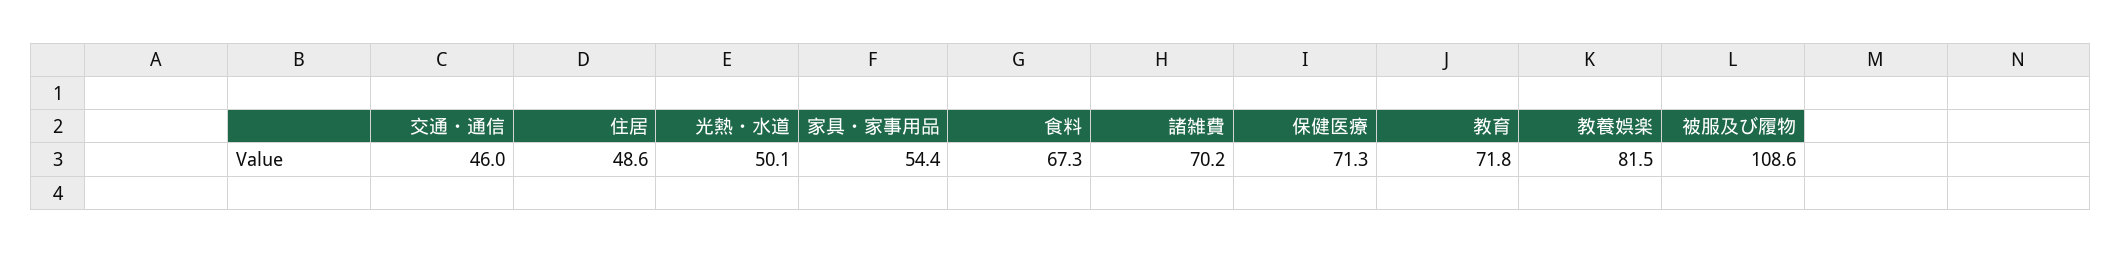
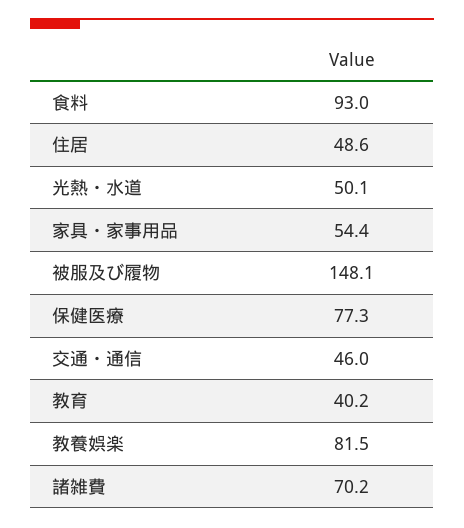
食料: 67.3 -> 93
保健医療: 71.3 -> 77.3
教育: 71.8 -> 40.2
被服及び履物: 108.6 -> 148.1

